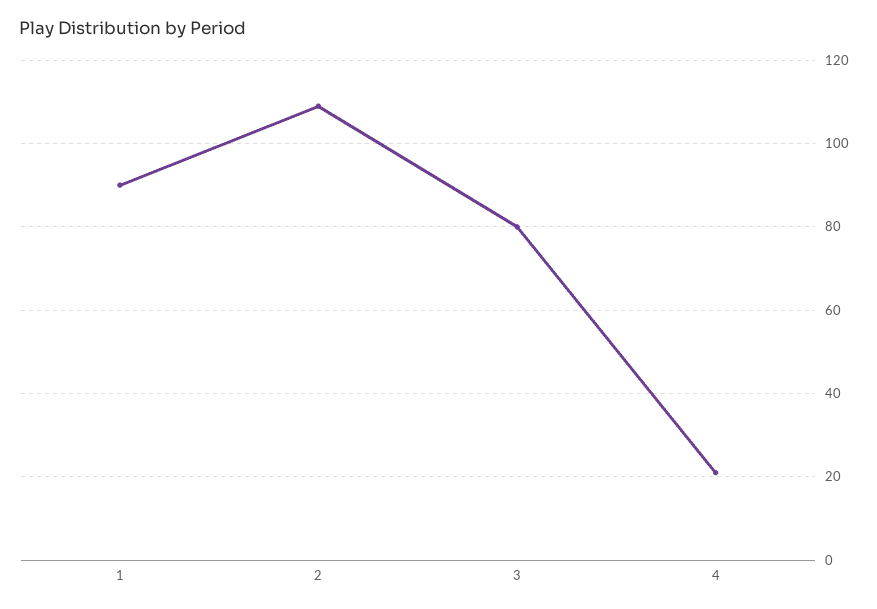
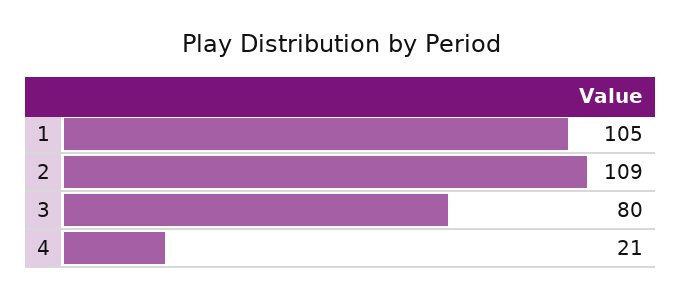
1: 90 -> 105

